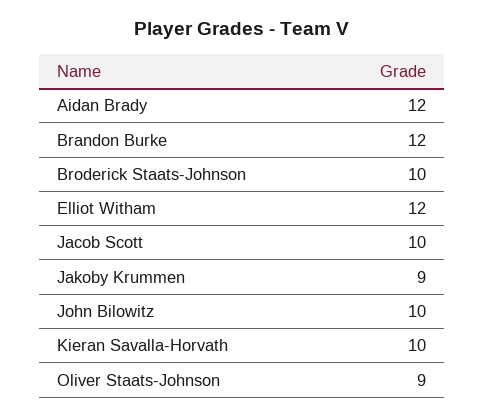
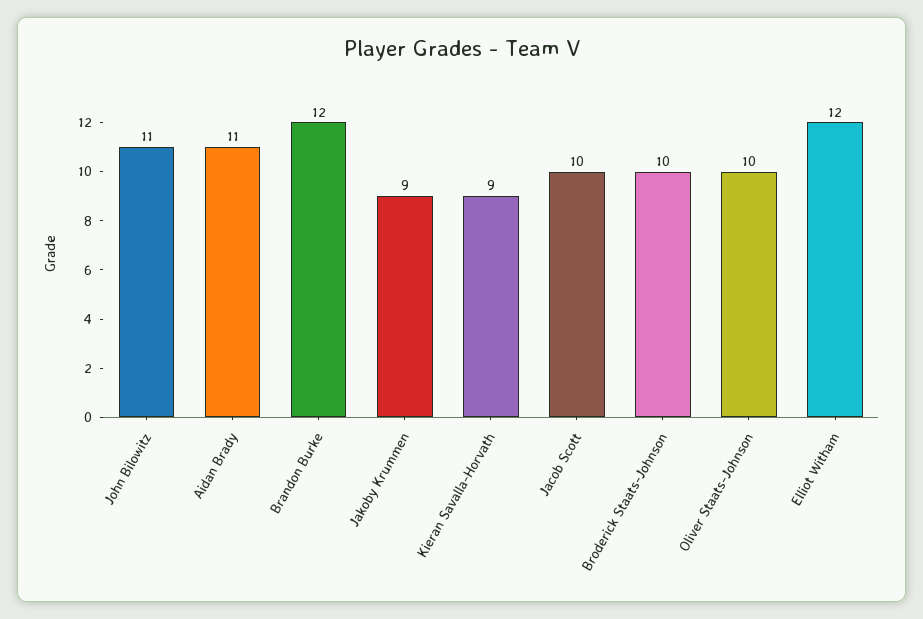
Aidan Brady: 12 -> 11
John Bilowitz: 10 -> 11
Kieran Savalla-Horvath: 10 -> 9
Oliver Staats-Johnson: 9 -> 10

